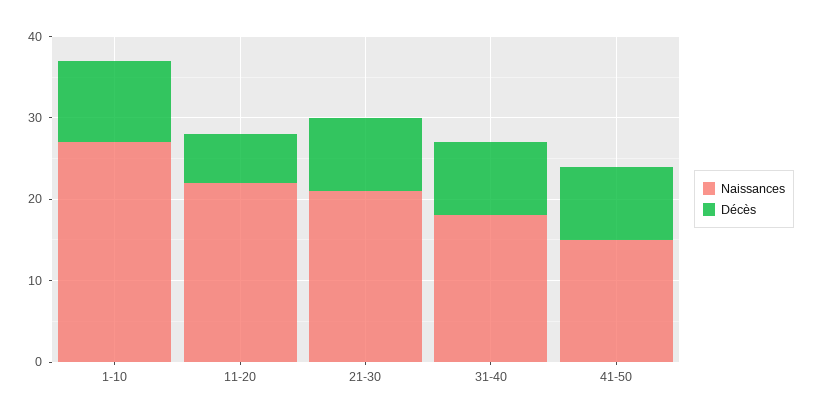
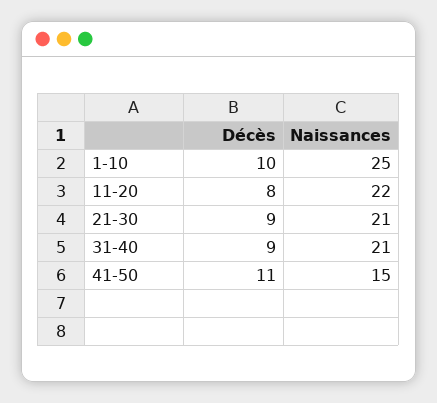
Naissances, 1-10: 27 -> 25
Décès, 11-20: 6 -> 8
Naissances, 31-40: 18 -> 21
Décès, 41-50: 9 -> 11

